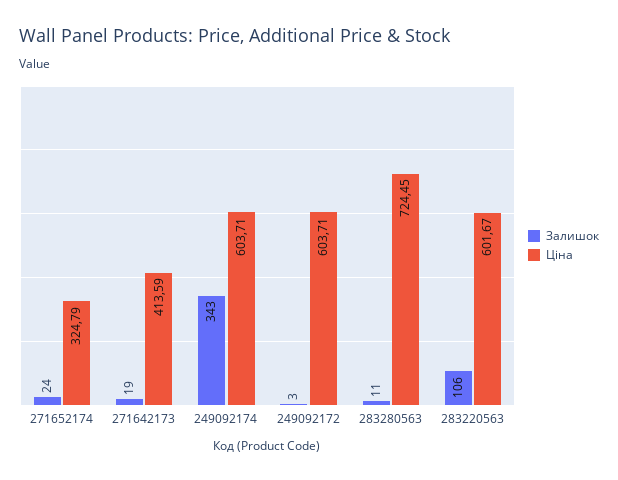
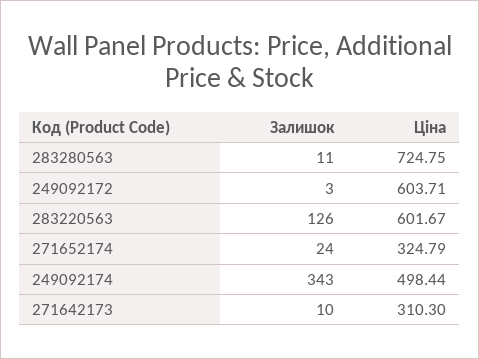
Залишок, 271642173: 19 -> 10
Ціна, 271642173: 413.59 -> 310.3
Ціна, 249092174: 603.71 -> 498.44
Ціна, 283280563: 724.45 -> 724.75
Залишок, 283220563: 106 -> 126

